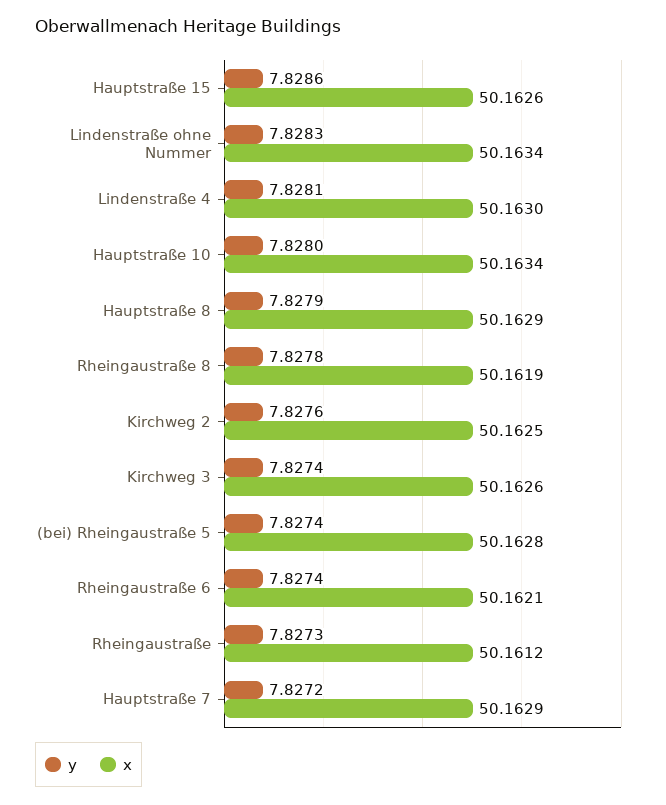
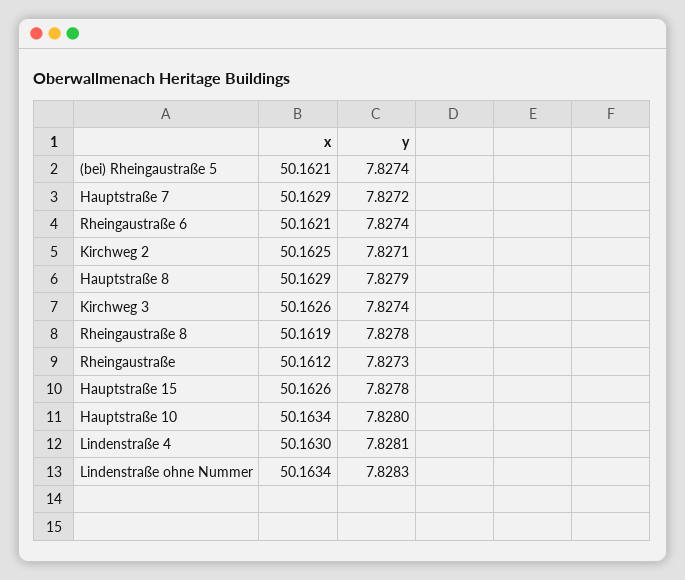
y, Hauptstraße 15: 7.8286 -> 7.8278
y, Kirchweg 2: 7.8276 -> 7.8271
x, (bei) Rheingaustraße 5: 50.1628 -> 50.1621

